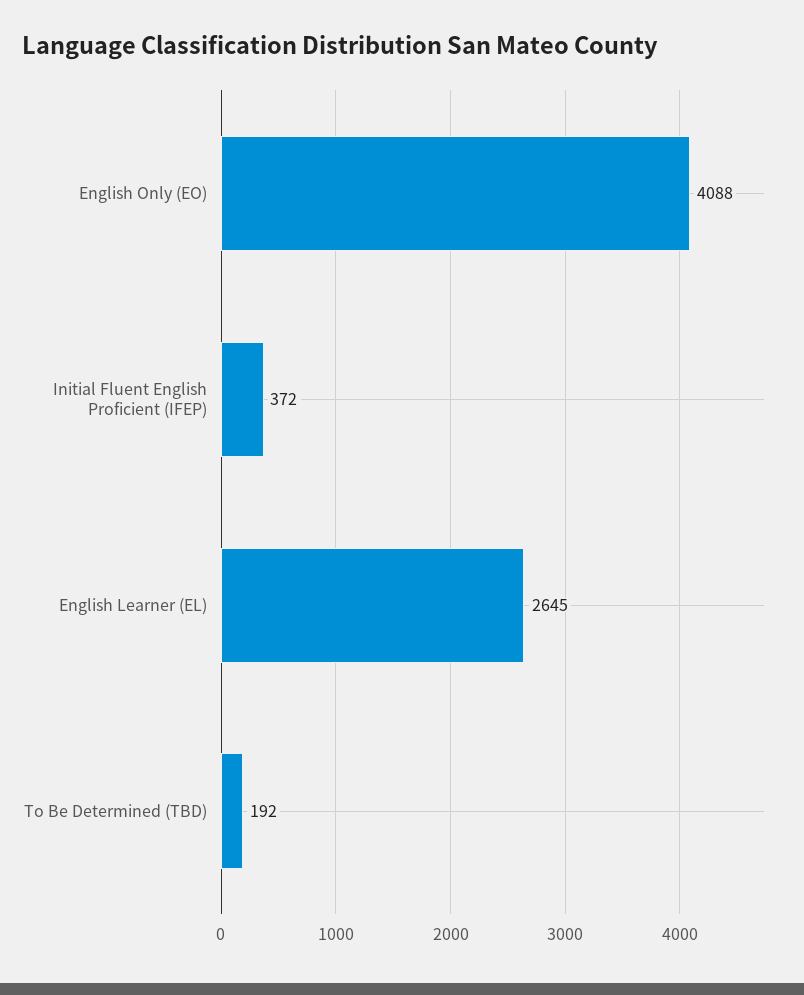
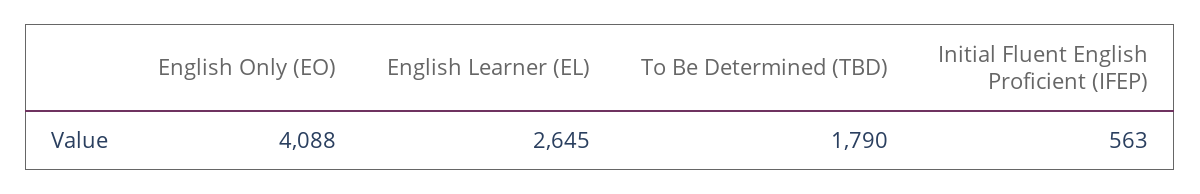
Initial Fluent English Proficient (IFEP): 372 -> 563
To Be Determined (TBD): 192 -> 1790

